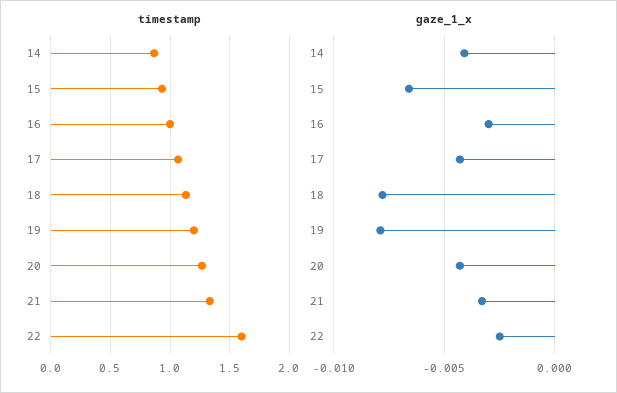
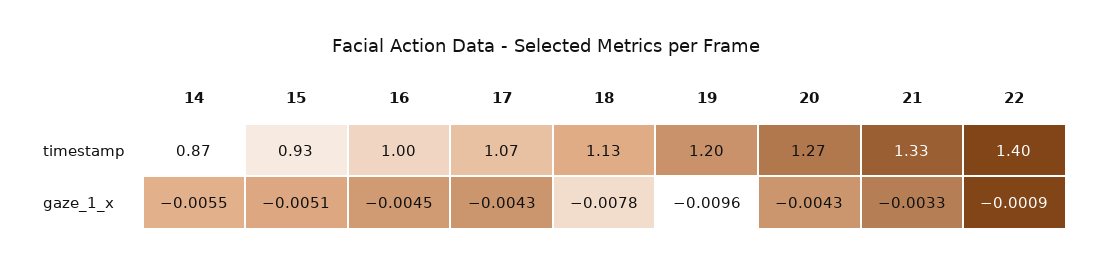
timestamp, 22: 1.6 -> 1.4
gaze_1_x, 14: -0.004 -> -0.0055
gaze_1_x, 15: -0.0065 -> -0.0051
gaze_1_x, 16: -0.003 -> -0.0045
gaze_1_x, 19: -0.008 -> -0.0096
gaze_1_x, 22: -0.0025 -> -0.0009

